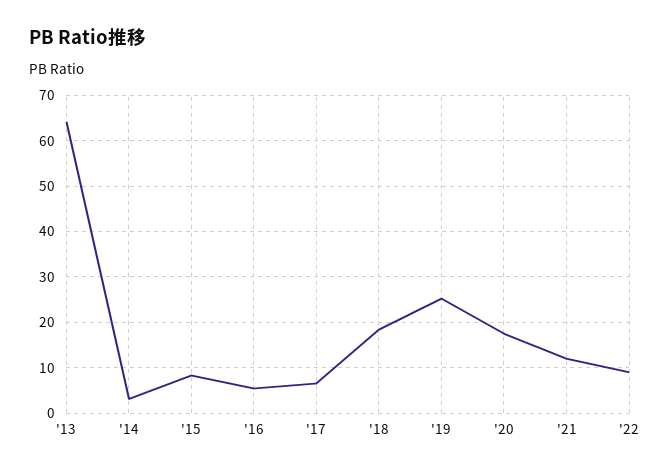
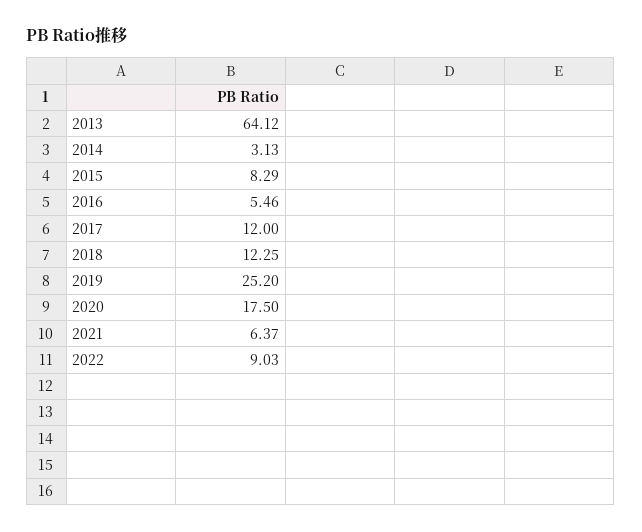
'17: 6 -> 12
'18: 18 -> 12.25
'21: 12 -> 6.37

